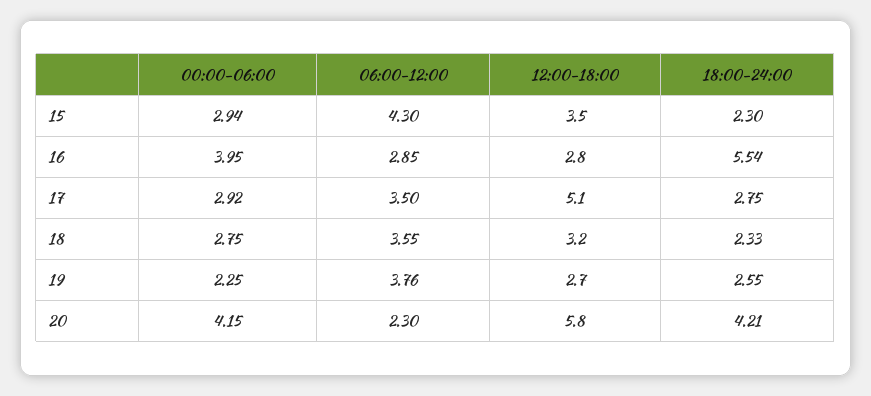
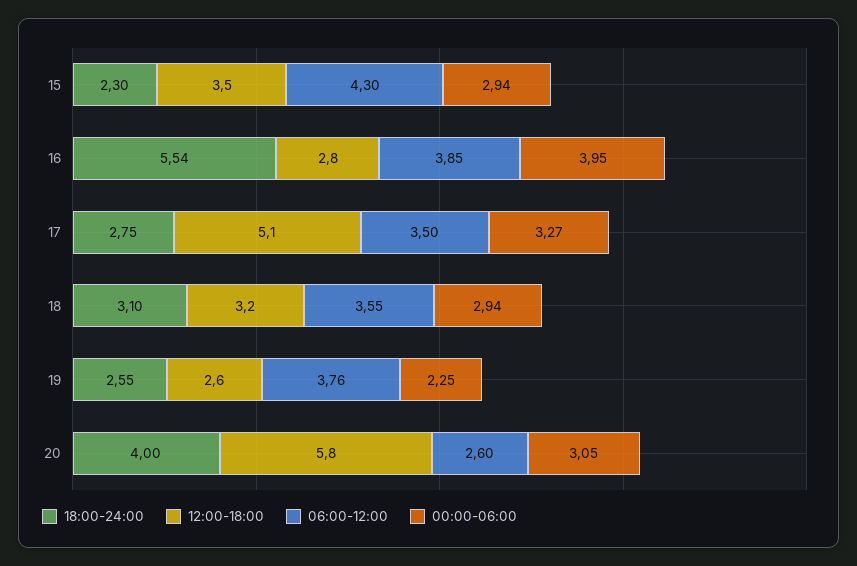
06:00-12:00, 16: 2.85 -> 3.85
00:00-06:00, 17: 2.92 -> 3.27
00:00-06:00, 18: 2.75 -> 2.94
18:00-24:00, 18: 2.33 -> 3.1
12:00-18:00, 19: 2.7 -> 2.6
00:00-06:00, 20: 4.15 -> 3.05
06:00-12:00, 20: 2.3 -> 2.6
18:00-24:00, 20: 4.21 -> 4

